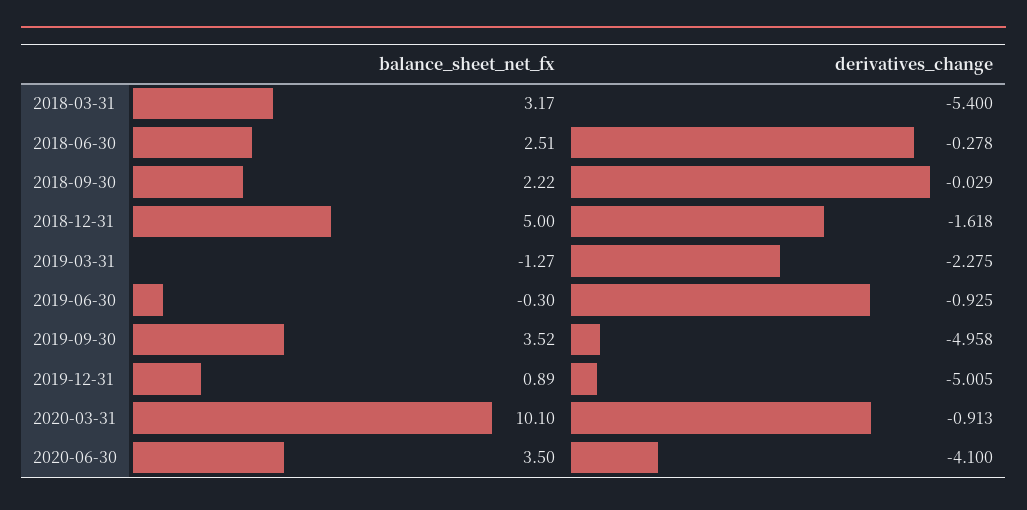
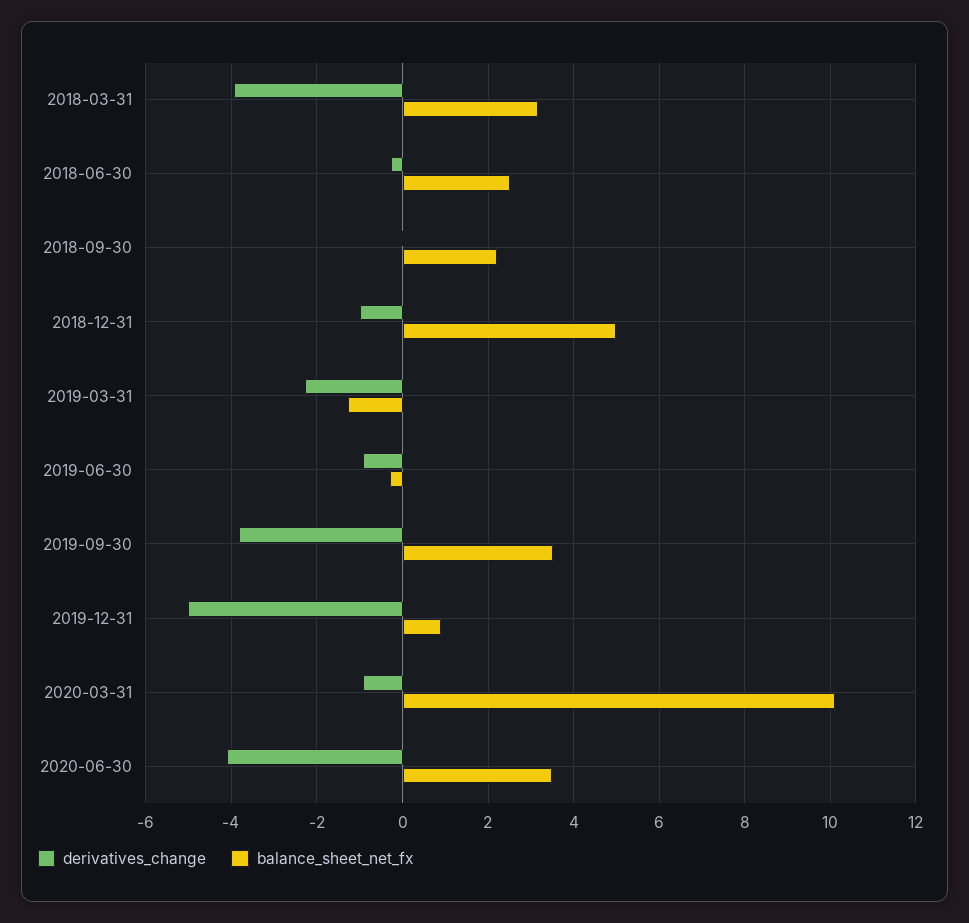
derivatives_change, 2018-03-31: -5.4 -> -4
derivatives_change, 2018-12-31: -1.618 -> -1
derivatives_change, 2019-09-30: -4.958 -> -3.8

